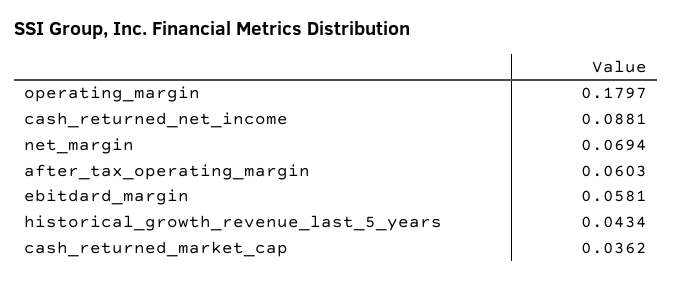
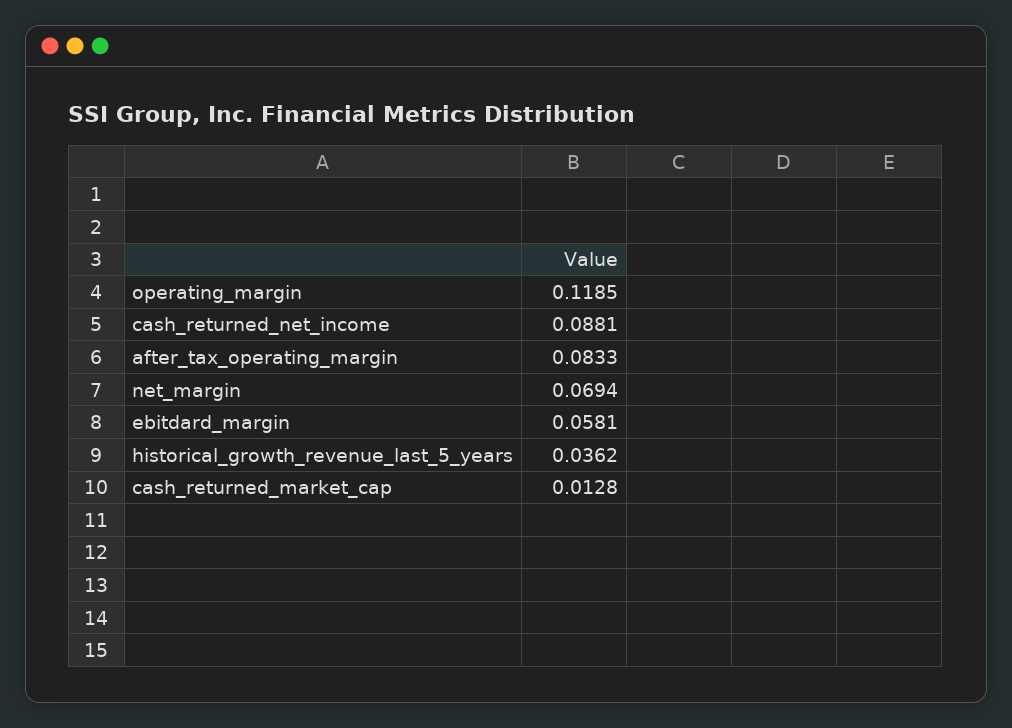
operating_margin: 0.1797 -> 0.1185
after_tax_operating_margin: 0.0603 -> 0.0833
historical_growth_revenue_last_5_years: 0.0434 -> 0.0362
cash_returned_market_cap: 0.0362 -> 0.0128

